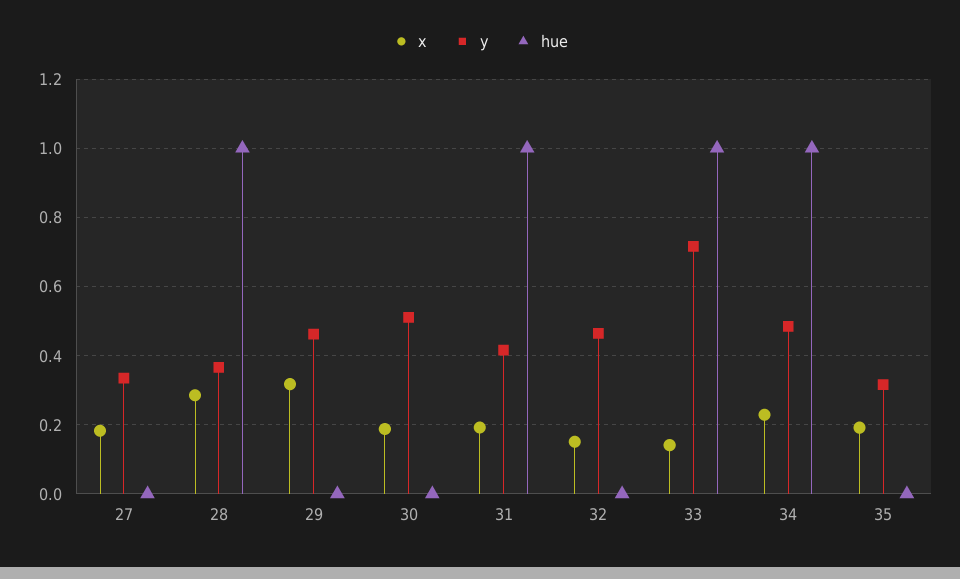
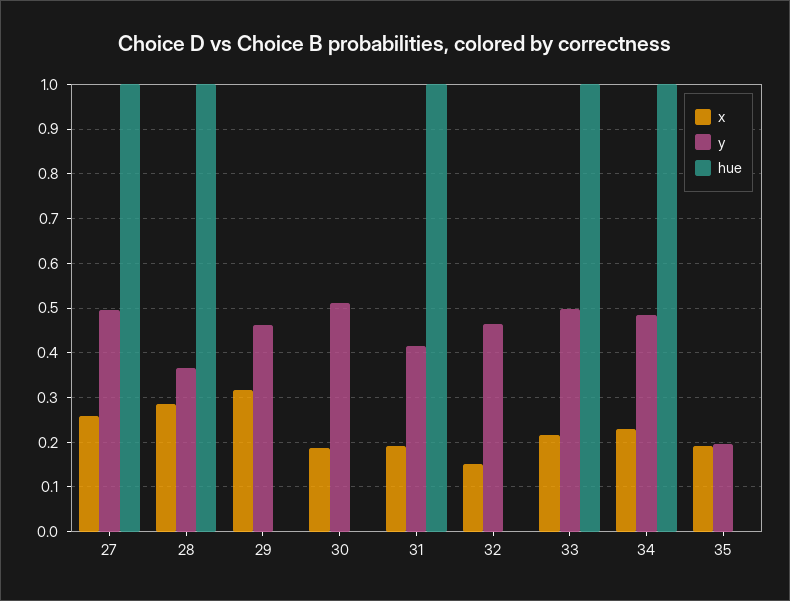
x, 27: 0.18 -> 0.26
y, 27: 0.34 -> 0.5
hue, 27: 0 -> 1
x, 33: 0.14 -> 0.22
y, 33: 0.72 -> 0.5
y, 35: 0.32 -> 0.2

